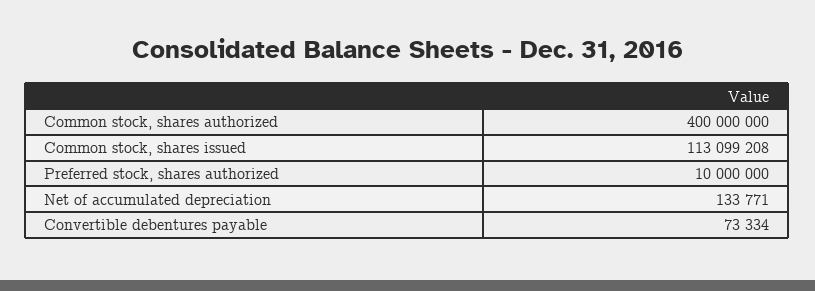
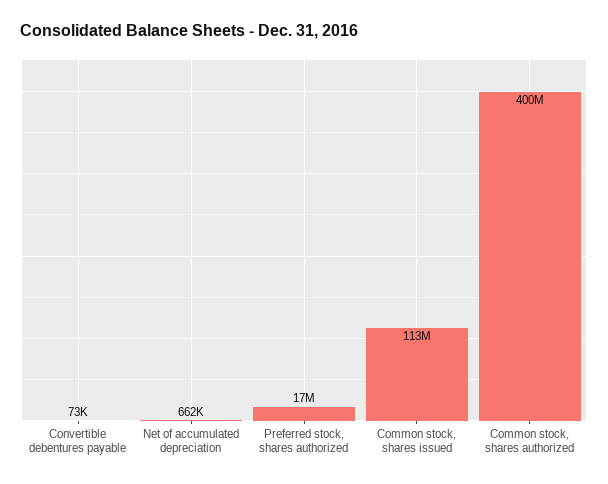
Preferred stock, shares authorized: 10000000 -> 17000000
Net of accumulated depreciation: 133771 -> 662000

